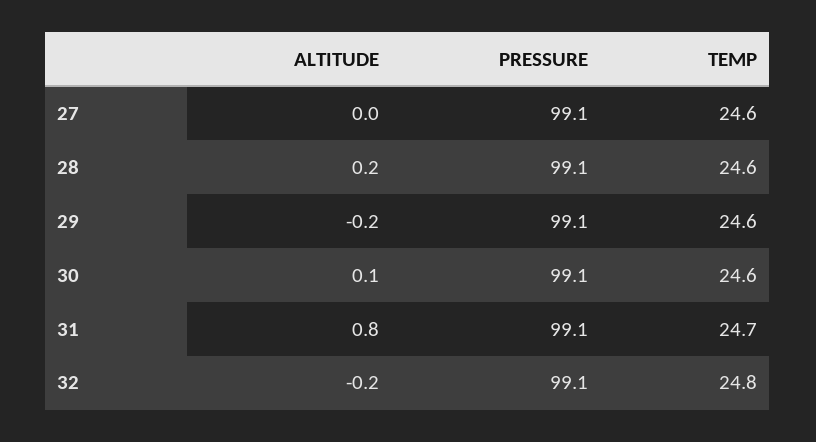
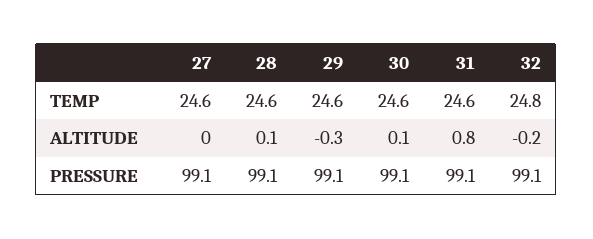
ALTITUDE, 28: 0.2 -> 0.1
ALTITUDE, 29: -0.2 -> -0.3
TEMP, 31: 24.7 -> 24.6

